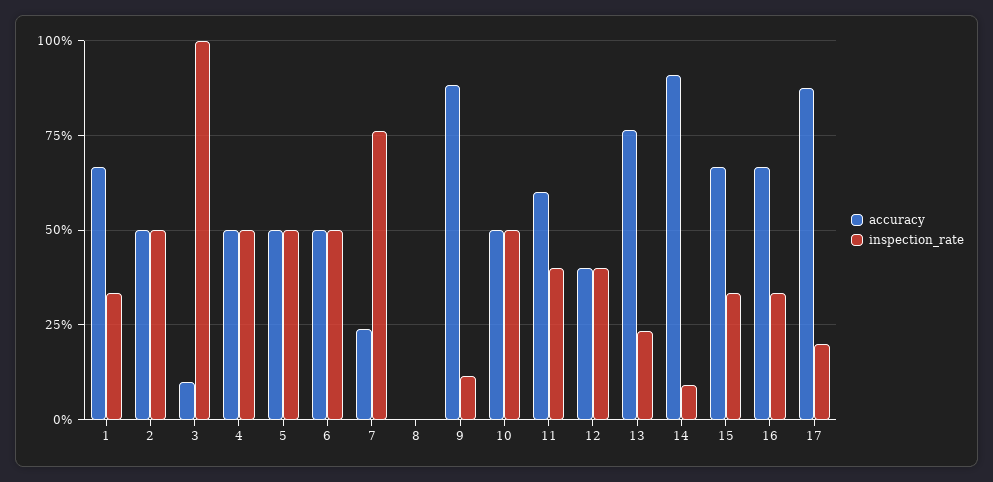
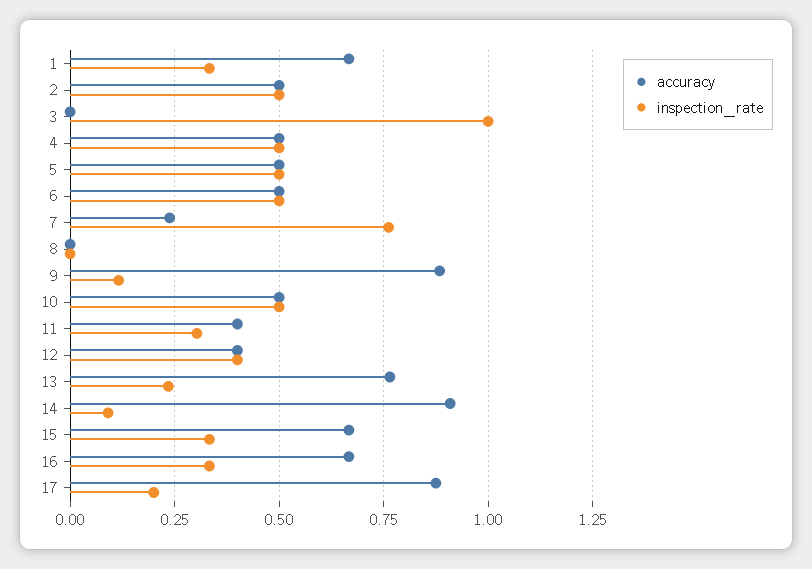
accuracy, 3: 0.1 -> 0
accuracy, 11: 0.6 -> 0.4
inspection_rate, 11: 0.4 -> 0.3

